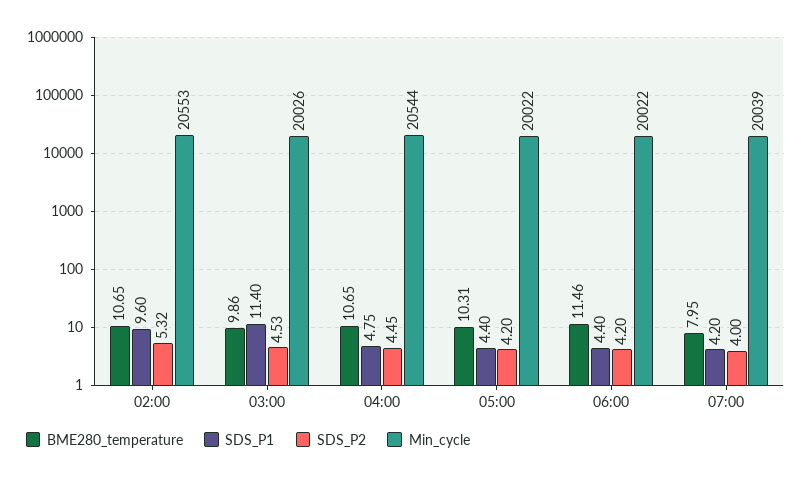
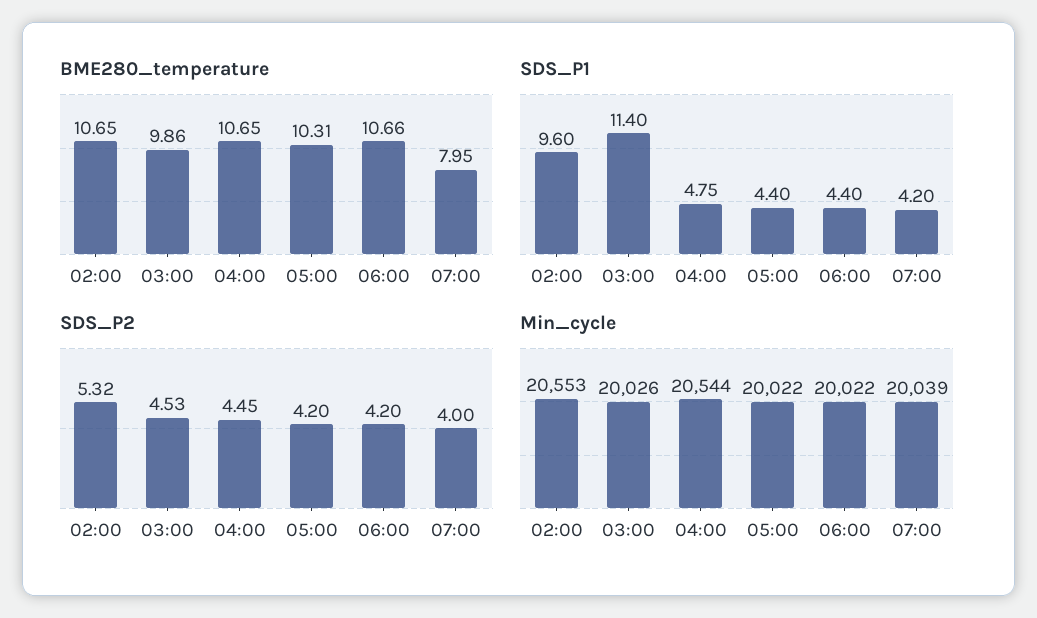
BME280_temperature, 06:00: 11.46 -> 10.66

